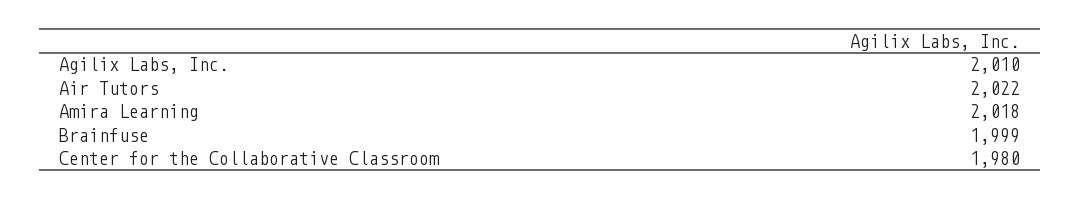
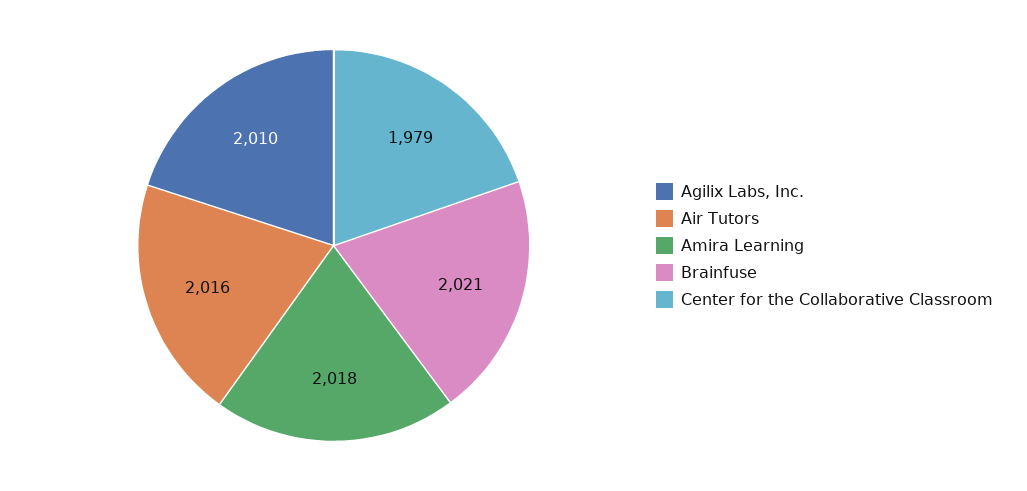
Air Tutors: 2022 -> 2016
Brainfuse: 1999 -> 2021
Center for the Collaborative Classroom: 1980 -> 1979

